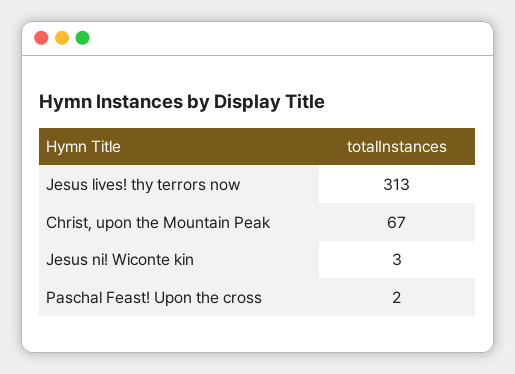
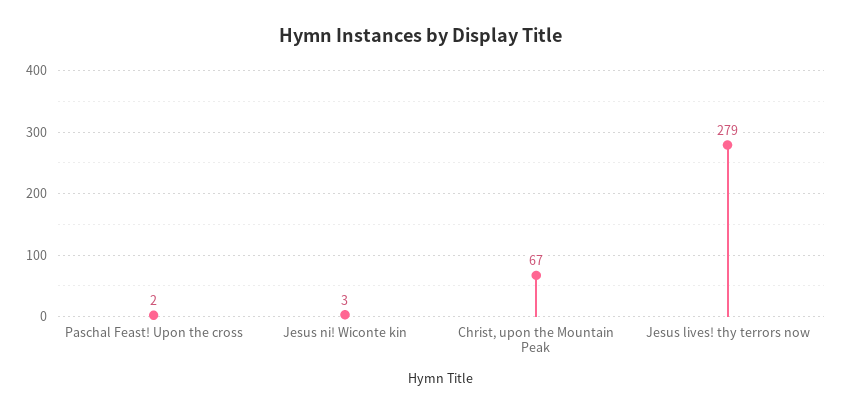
Jesus lives! thy terrors now: 313 -> 279

